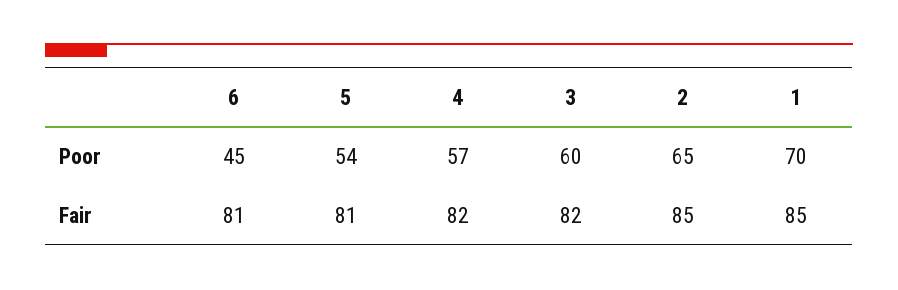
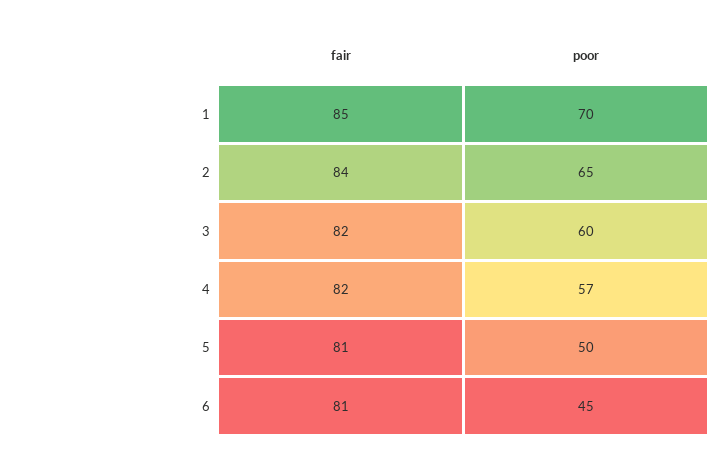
5, Poor: 54 -> 50
2, Fair: 85 -> 84

